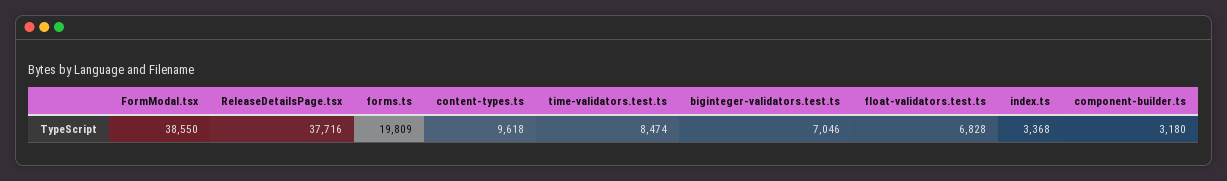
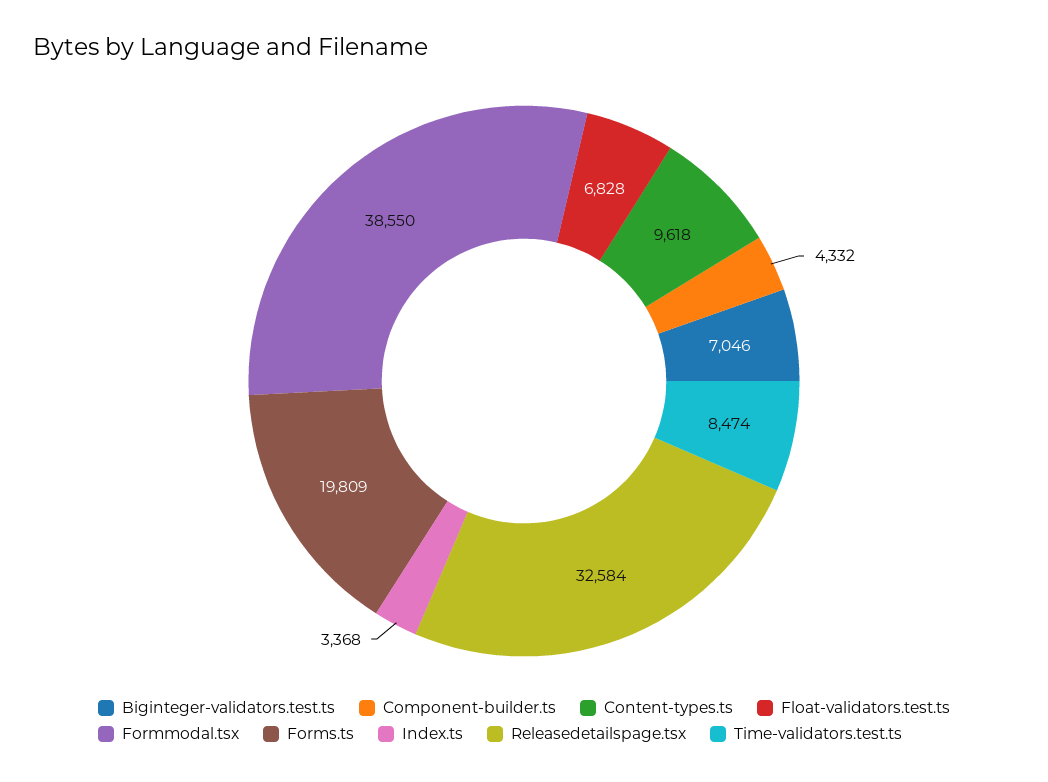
ReleaseDetailsPage.tsx: 37716 -> 32584
component-builder.ts: 3180 -> 4332

